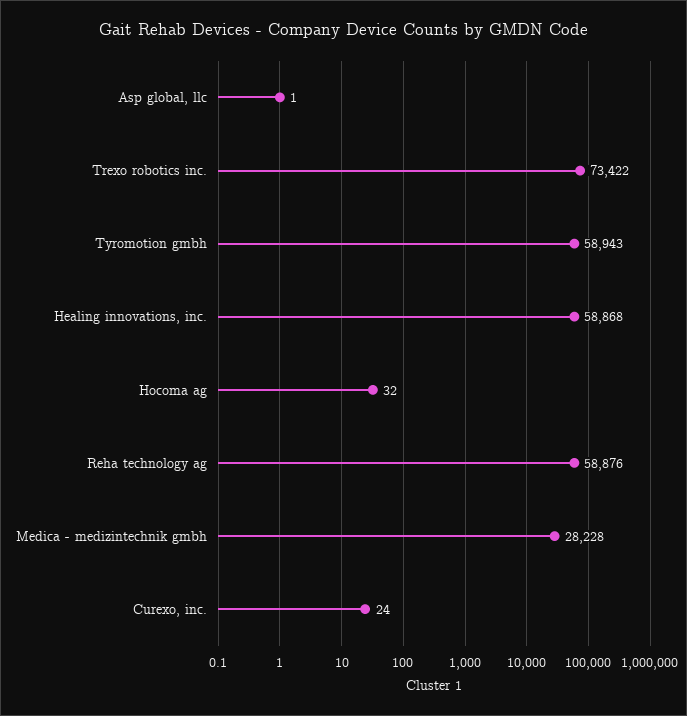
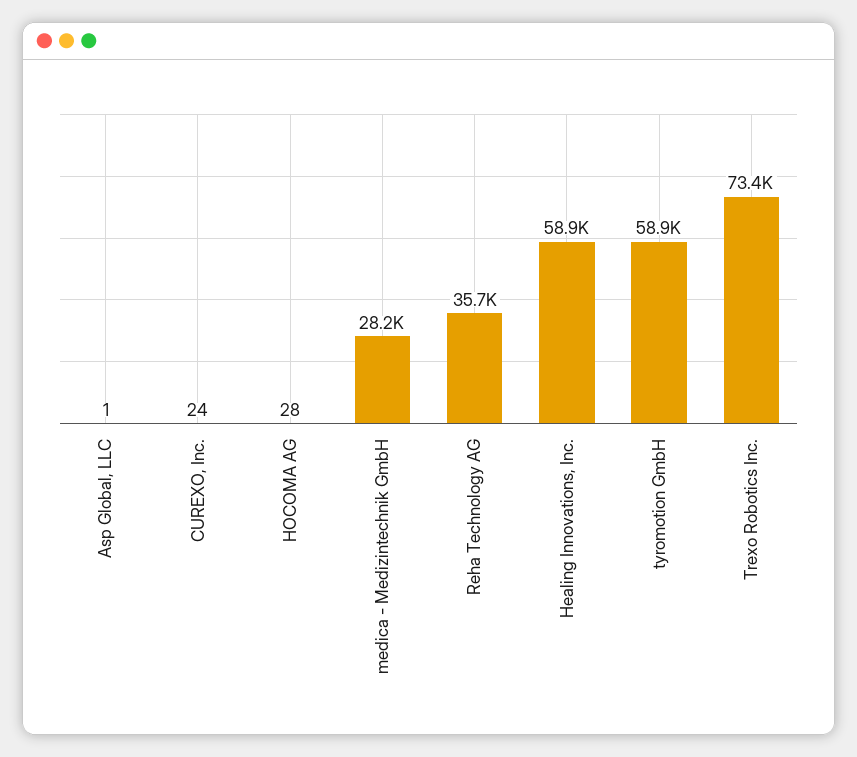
Hocoma ag: 32 -> 28
Reha technology ag: 58876 -> 35700

